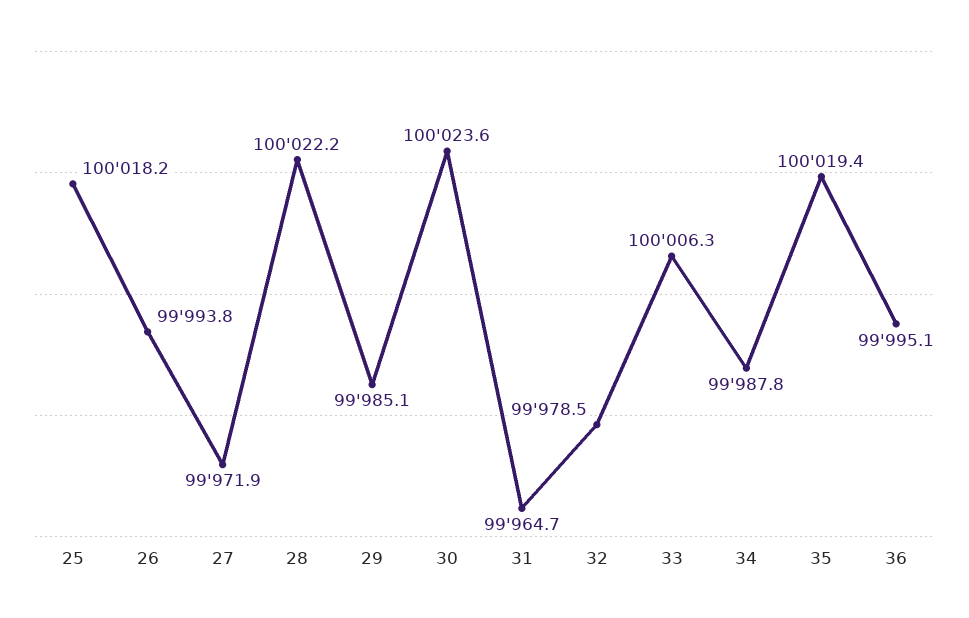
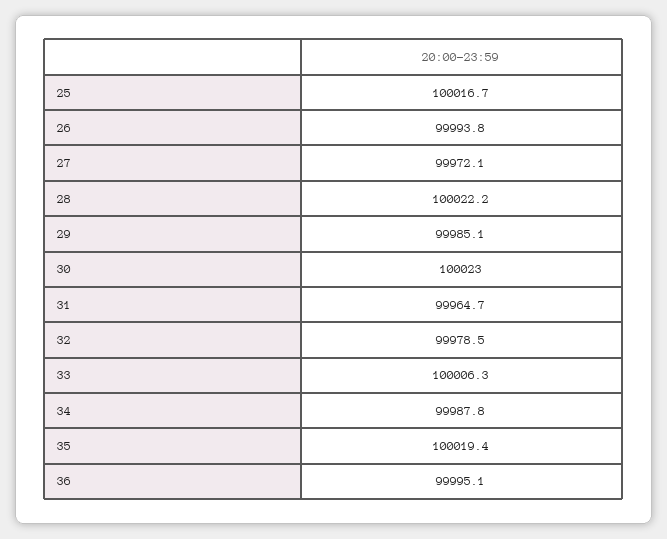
25: 100018.2 -> 100016.7
27: 99971.9 -> 99972.1
30: 100023.6 -> 100023

